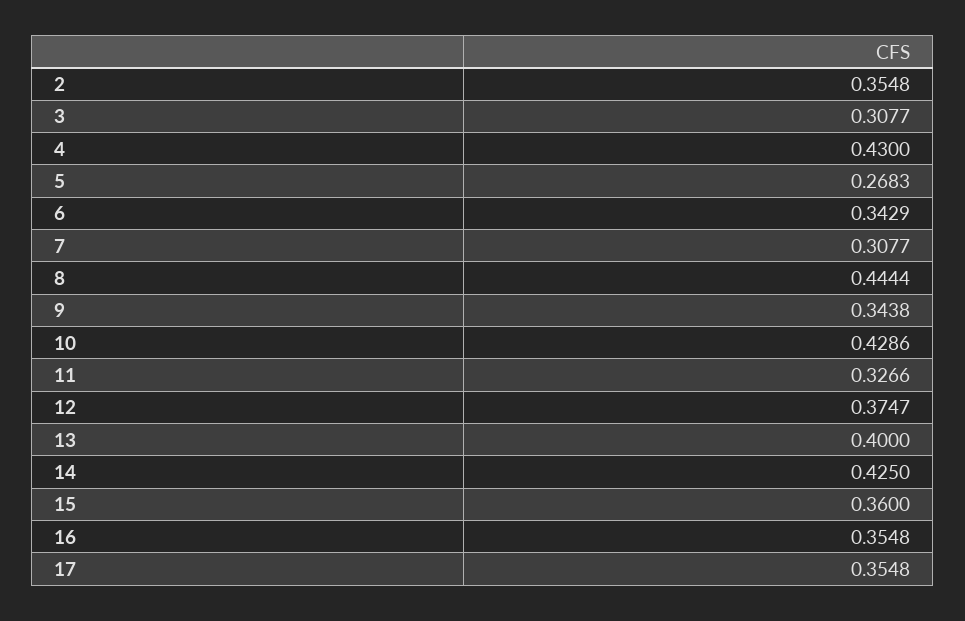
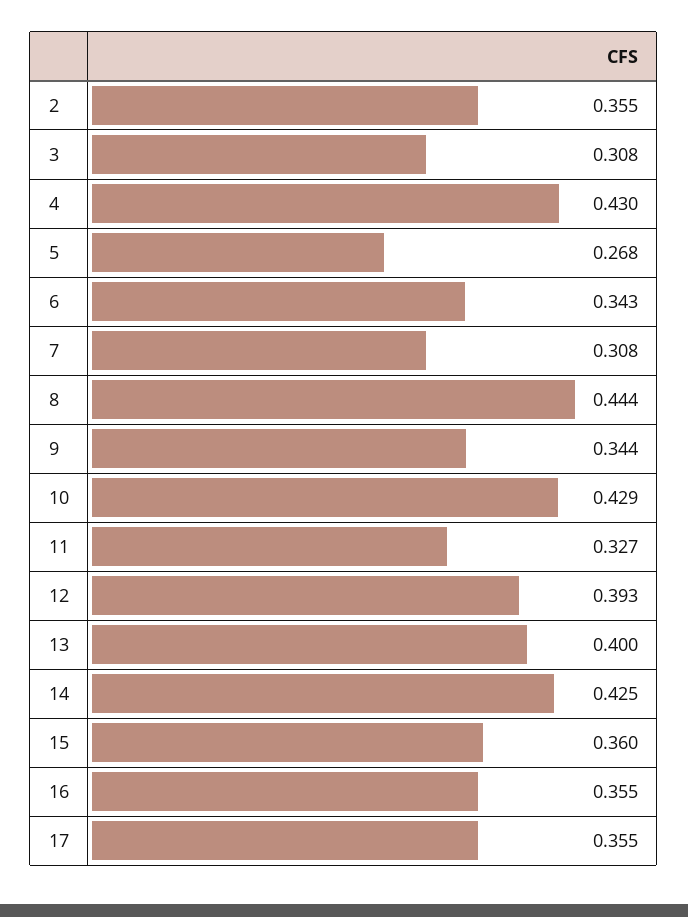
12: 0.3747 -> 0.393

